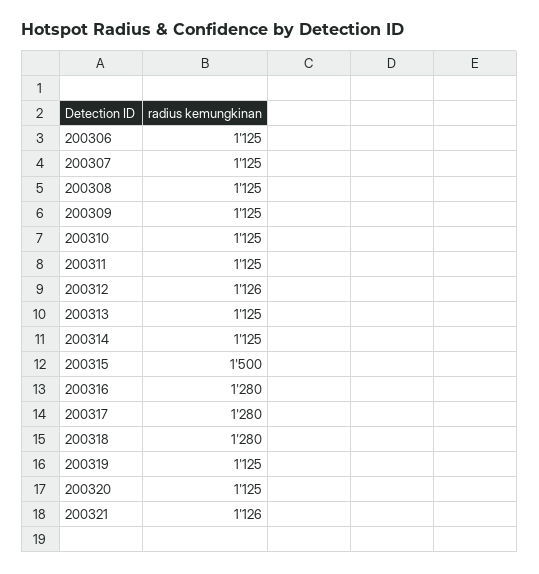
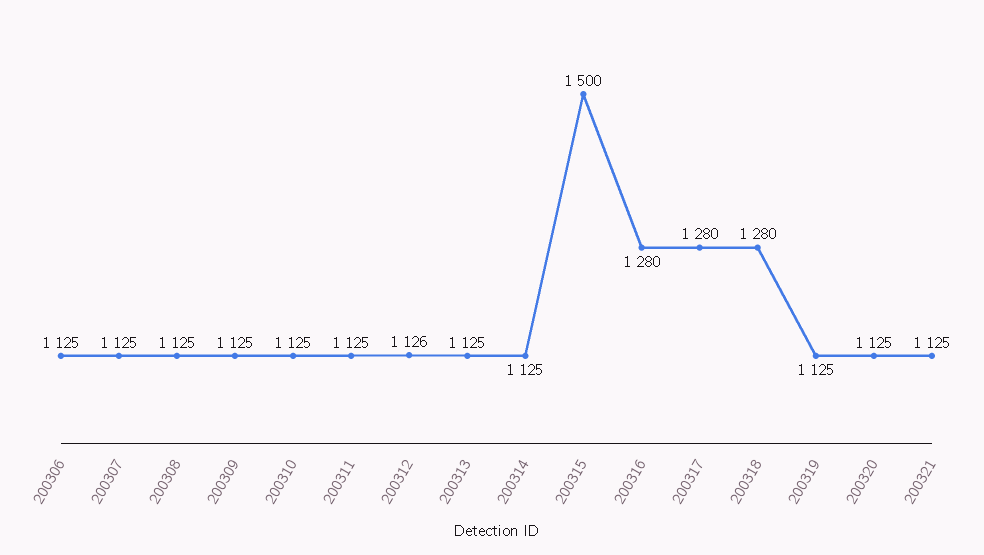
200321: 1126 -> 1125

